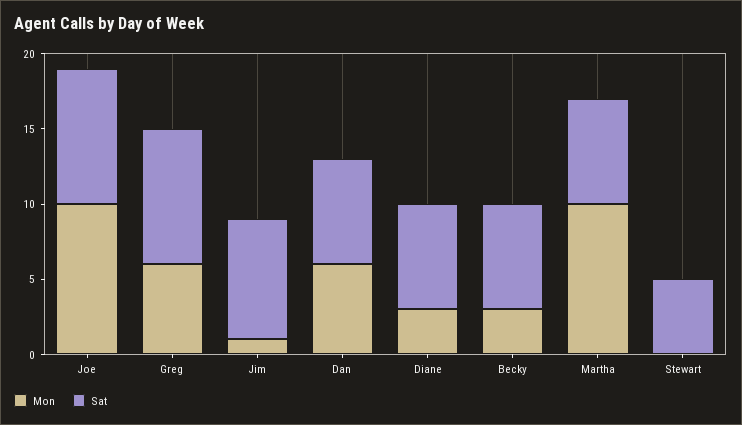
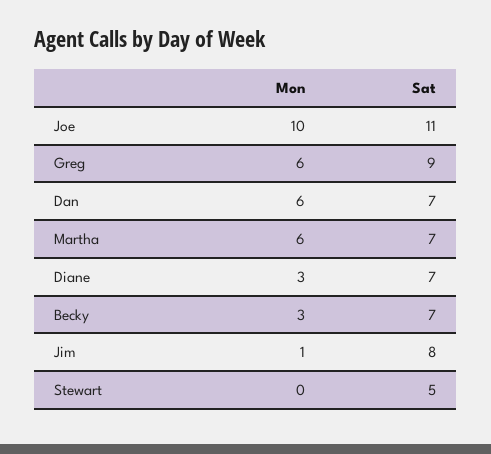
Sat, Joe: 9 -> 11
Mon, Martha: 10 -> 6

